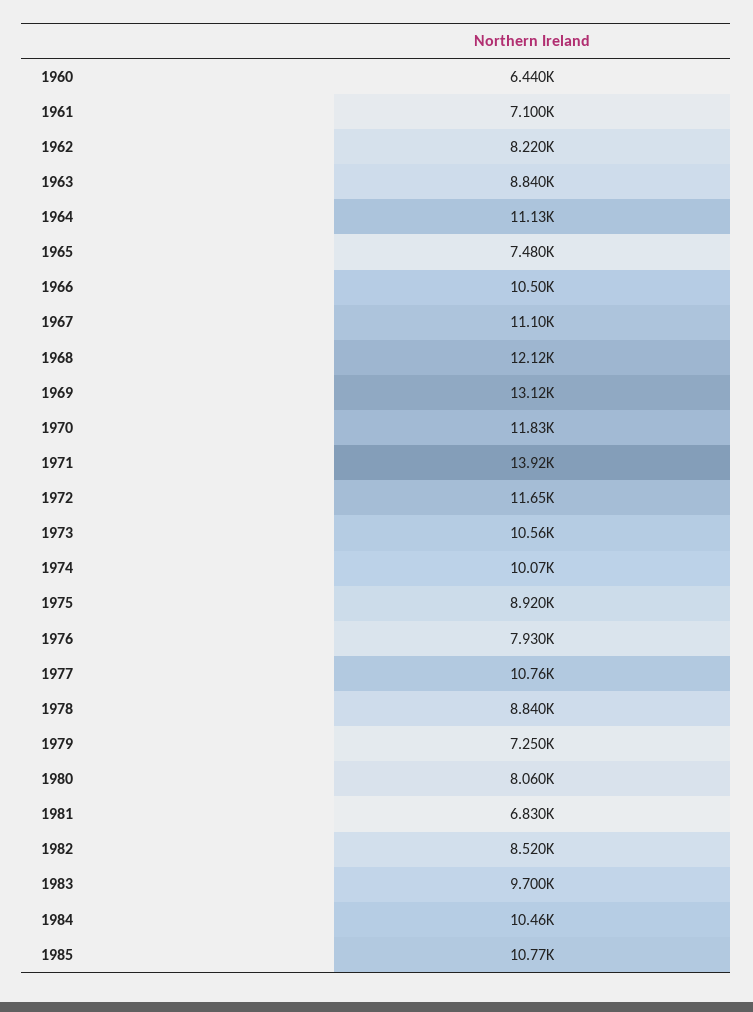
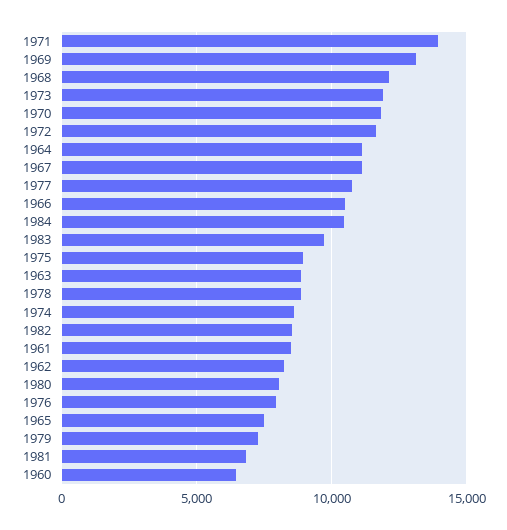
1961: 7100 -> 8500
1973: 10560 -> 12000
1974: 10070 -> 8500
1985: 10770 -> none

